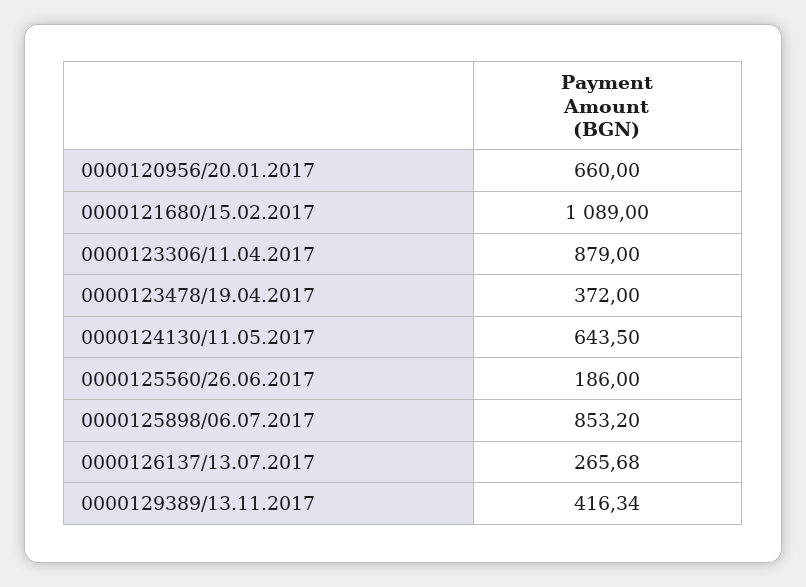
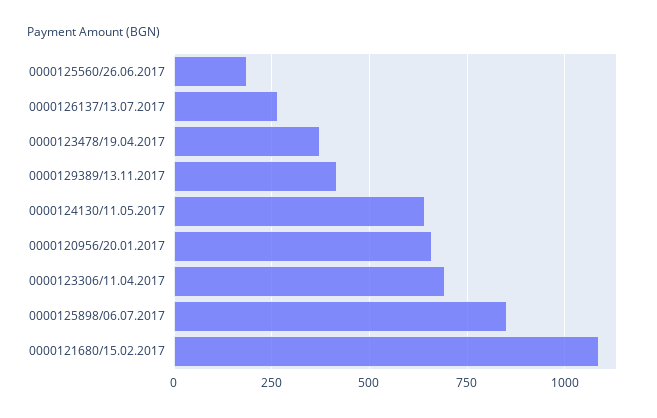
0000123306/11.04.2017: 879 -> 700

